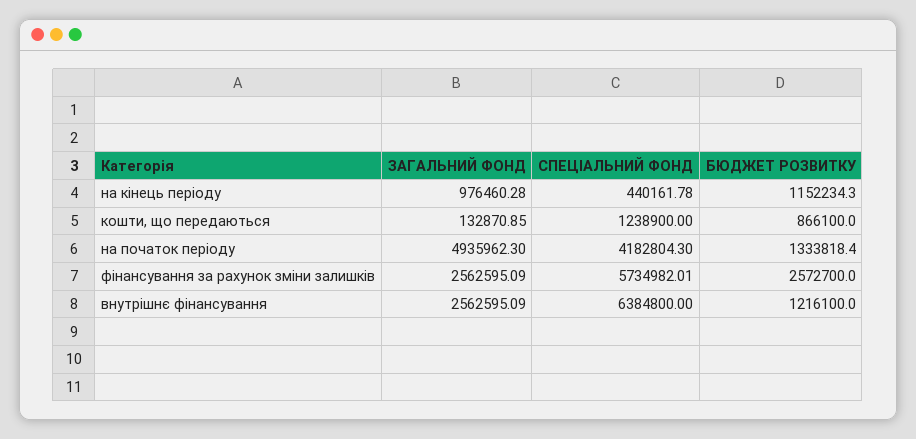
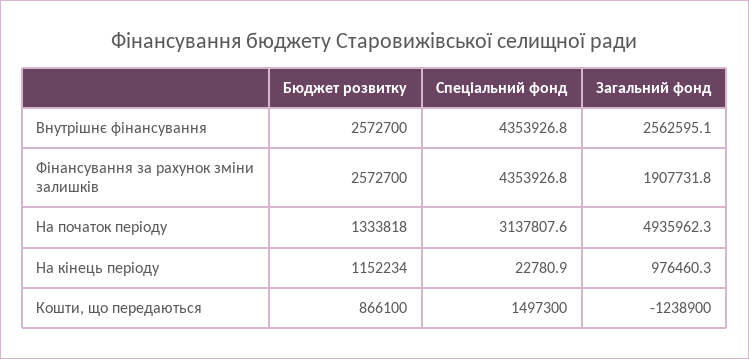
СПЕЦІАЛЬНИЙ ФОНД, на кінець періоду: 440161.78 -> 22780.9
ЗАГАЛЬНИЙ ФОНД, кошти, що передаються: 132870.85 -> -1238900
СПЕЦІАЛЬНИЙ ФОНД, кошти, що передаються: 1238900 -> 1497300
СПЕЦІАЛЬНИЙ ФОНД, на початок періоду: 4182804.3 -> 3137807.6
ЗАГАЛЬНИЙ ФОНД, фінансування за рахунок зміни залишків: 2562595.09 -> 1907731.8
СПЕЦІАЛЬНИЙ ФОНД, фінансування за рахунок зміни залишків: 5734982.01 -> 4353926.8
СПЕЦІАЛЬНИЙ ФОНД, внутрішнє фінансування: 6384800 -> 4353926.8
БЮДЖЕТ РОЗВИТКУ, внутрішнє фінансування: 1216100 -> 2572700

